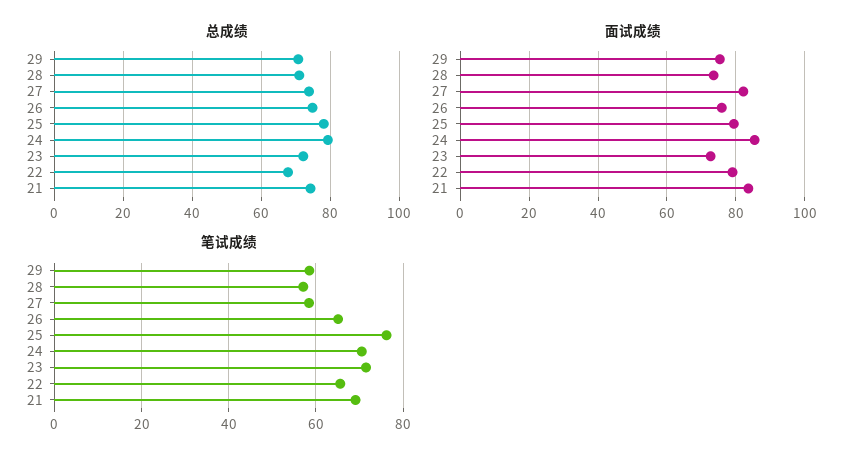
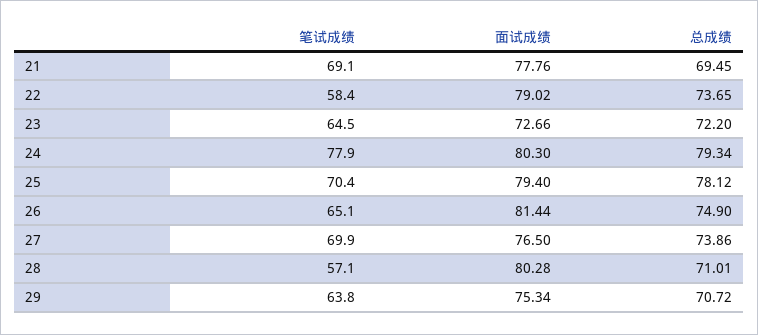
总成绩, 22: 68 -> 73.65
总成绩, 21: 74 -> 69.45
面试成绩, 28: 74 -> 80.28
面试成绩, 27: 82 -> 76.5
面试成绩, 26: 76 -> 81.44
面试成绩, 24: 86 -> 80.3
面试成绩, 21: 84 -> 77.76
笔试成绩, 29: 58 -> 63.8
笔试成绩, 27: 58 -> 69.9
笔试成绩, 25: 76 -> 70.4
笔试成绩, 24: 70 -> 77.9
笔试成绩, 23: 72 -> 64.5
笔试成绩, 22: 66 -> 58.4

